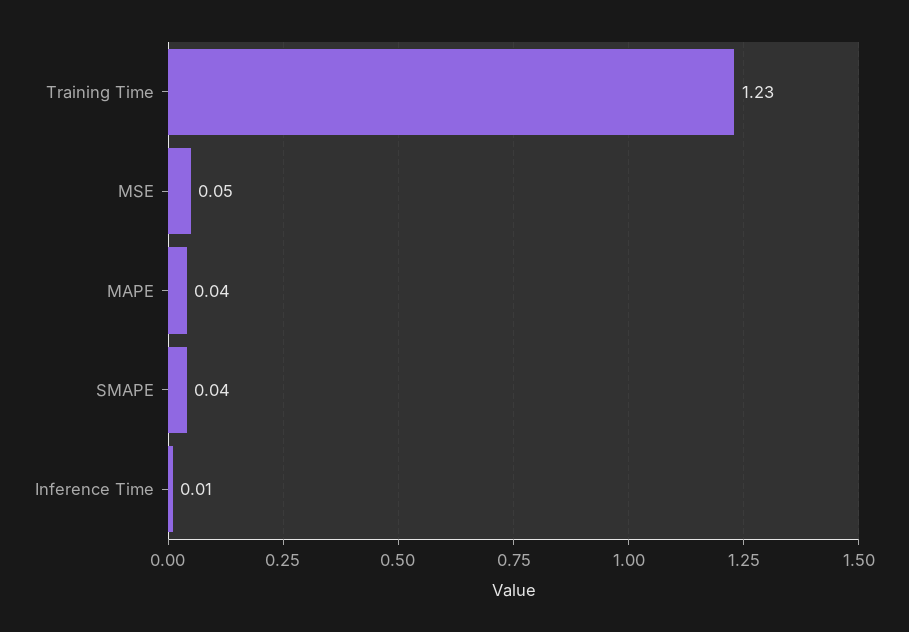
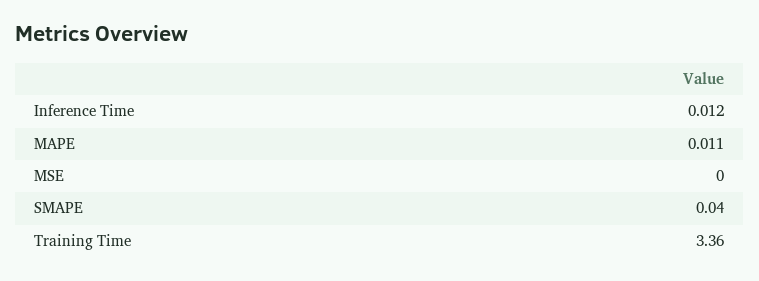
Training Time: 1.23 -> 3.36
MSE: 0.05 -> 0
MAPE: 0.04 -> 0.011

